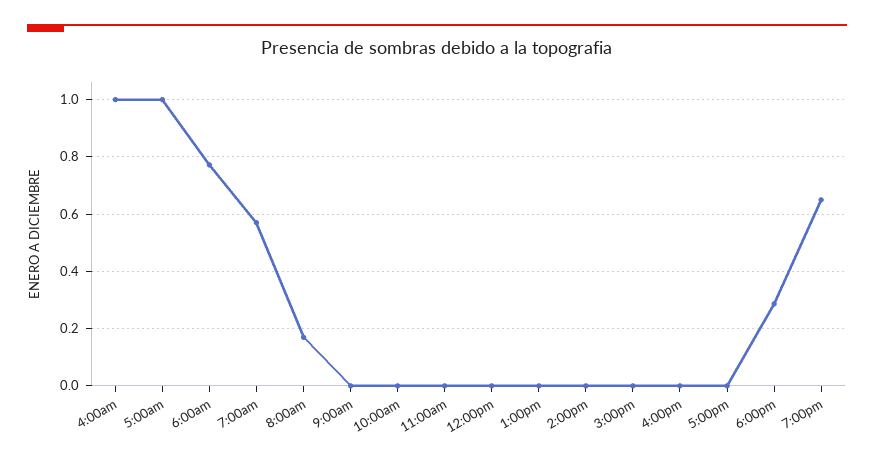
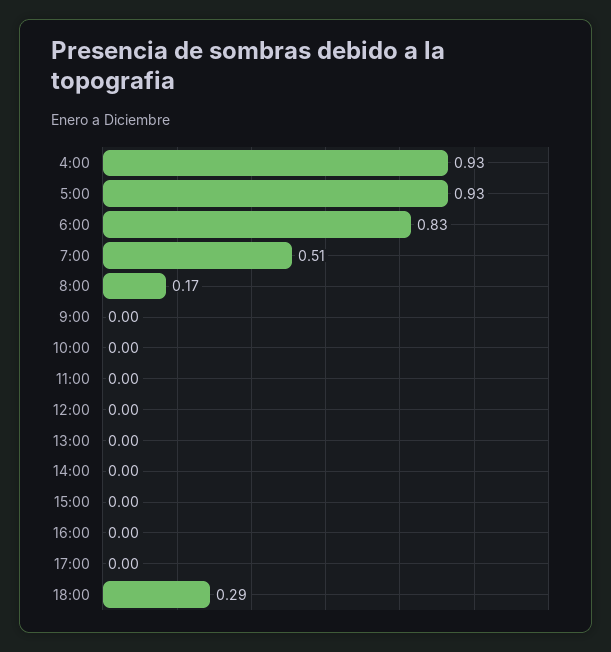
4:00am: 1 -> 0.93
5:00am: 1 -> 0.93
6:00am: 0.775 -> 0.83
7:00am: 0.575 -> 0.51
7:00pm: 0.65 -> none

